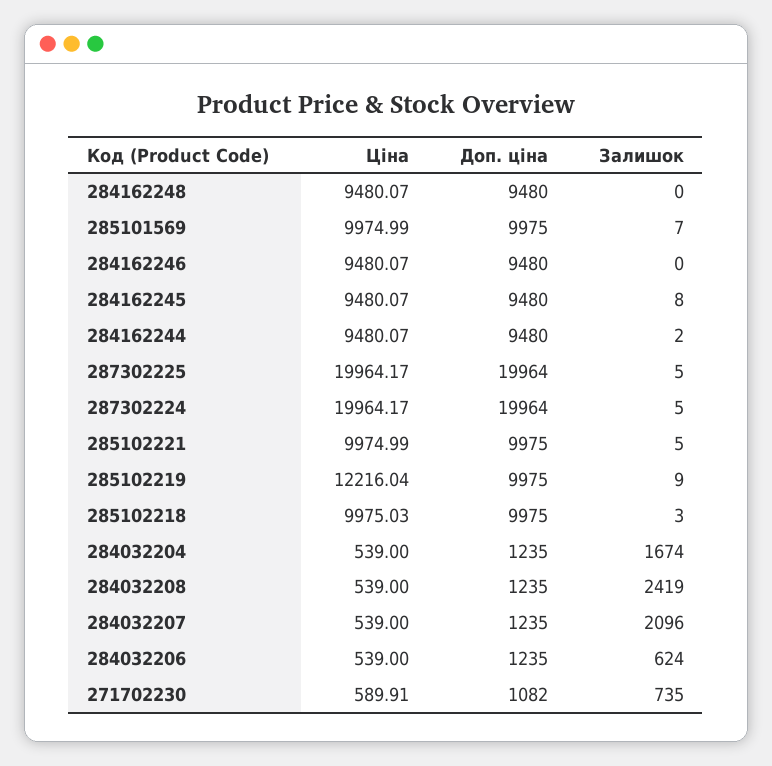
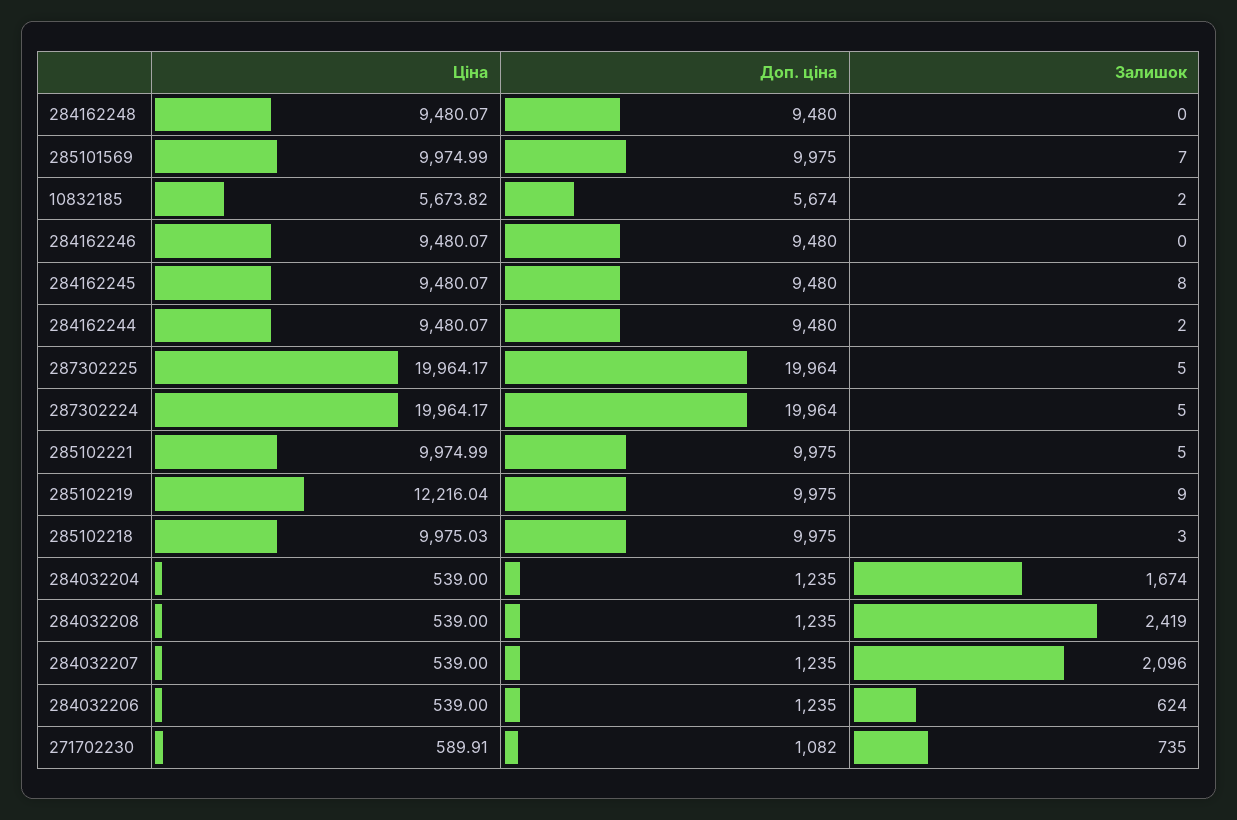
Ціна, 10832185: none -> 5673.82
Доп. ціна, 10832185: none -> 5674
Залишок, 10832185: none -> 2

